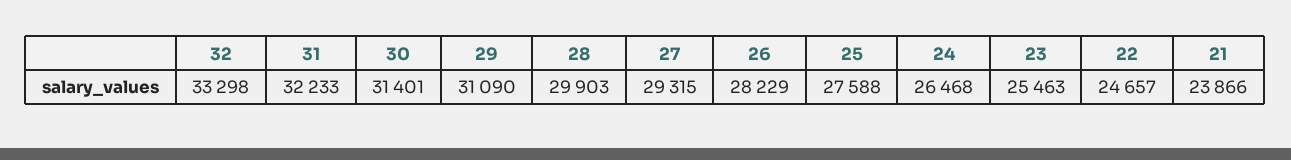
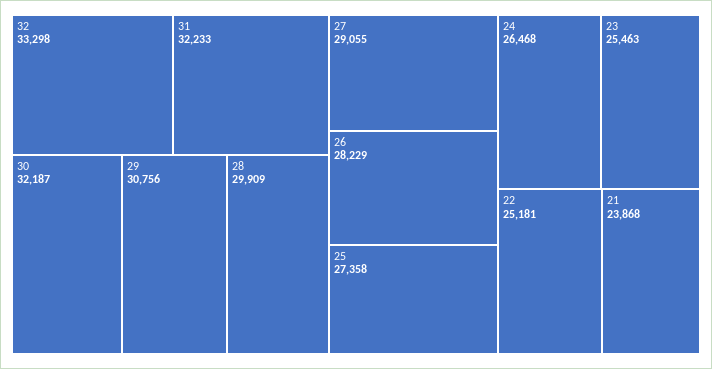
30: 31401 -> 32187
29: 31090 -> 30756
28: 29903 -> 29909
27: 29315 -> 29055
25: 27588 -> 27358
22: 24657 -> 25181
21: 23866 -> 23868

